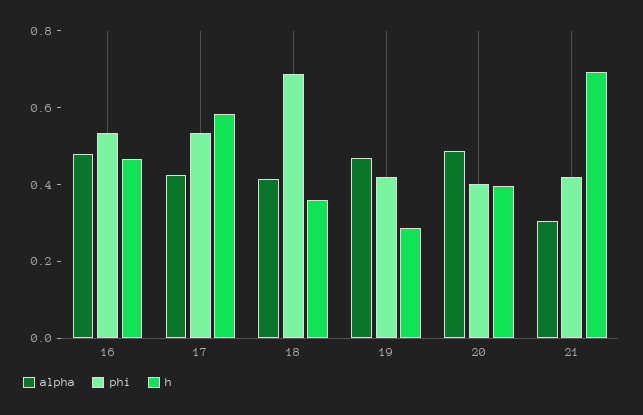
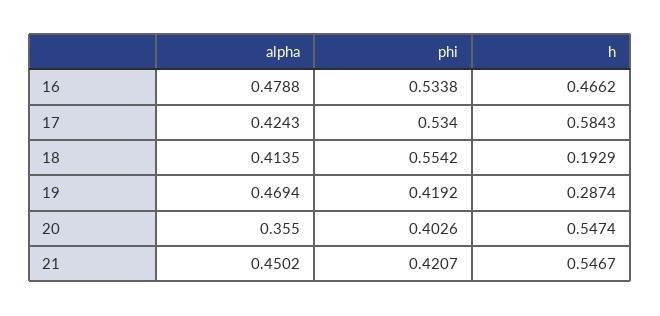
phi, 18: 0.7 -> 0.5542
h, 18: 0.35 -> 0.1929
alpha, 20: 0.5 -> 0.355
h, 20: 0.4 -> 0.5474
alpha, 21: 0.3 -> 0.4502
h, 21: 0.7 -> 0.5467

